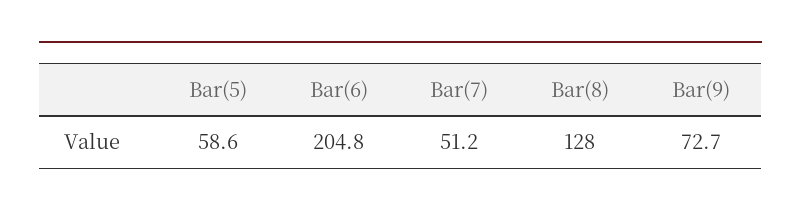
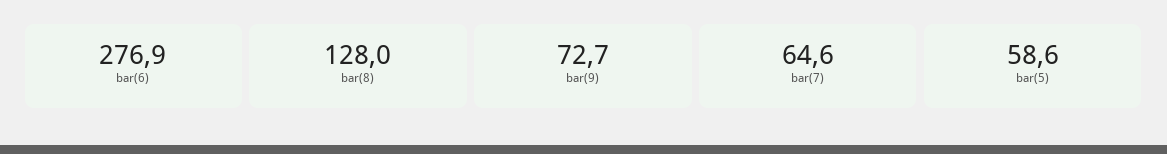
Bar(6): 204.8 -> 276.9
Bar(7): 51.2 -> 64.6

